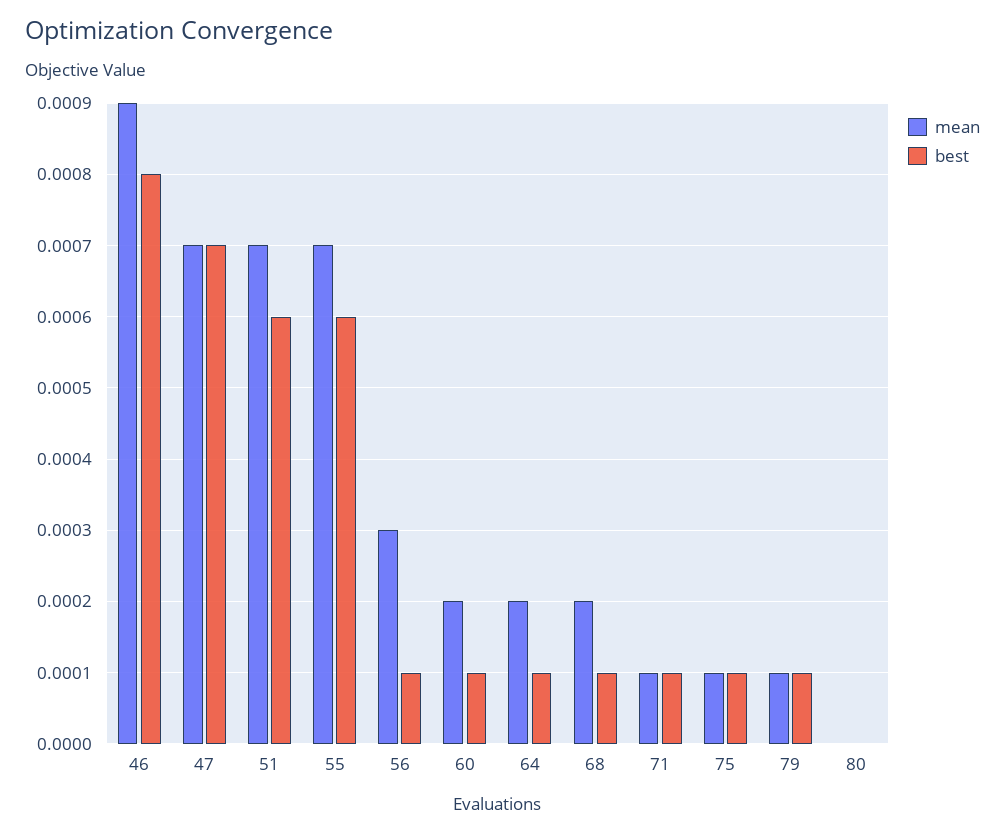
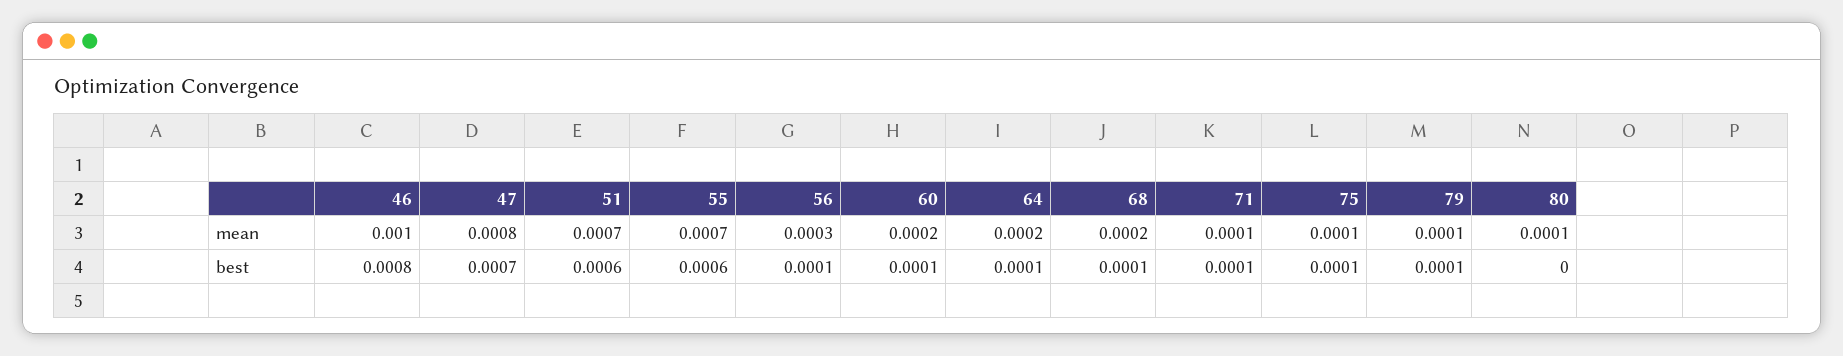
mean, 46: 0.0009 -> 0.001
mean, 47: 0.0007 -> 0.0008
mean, 80: 0 -> 0.0001

